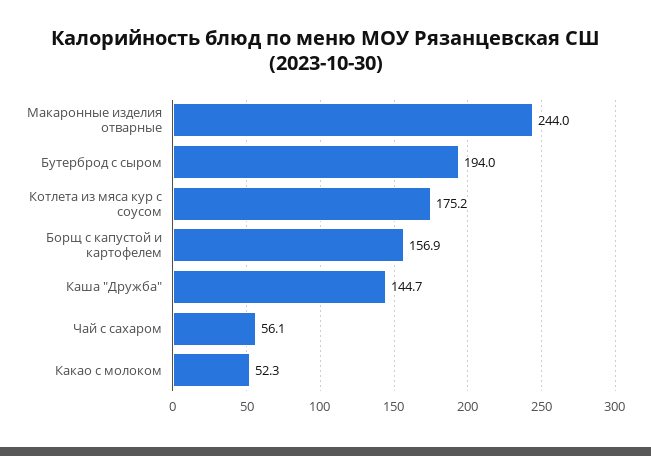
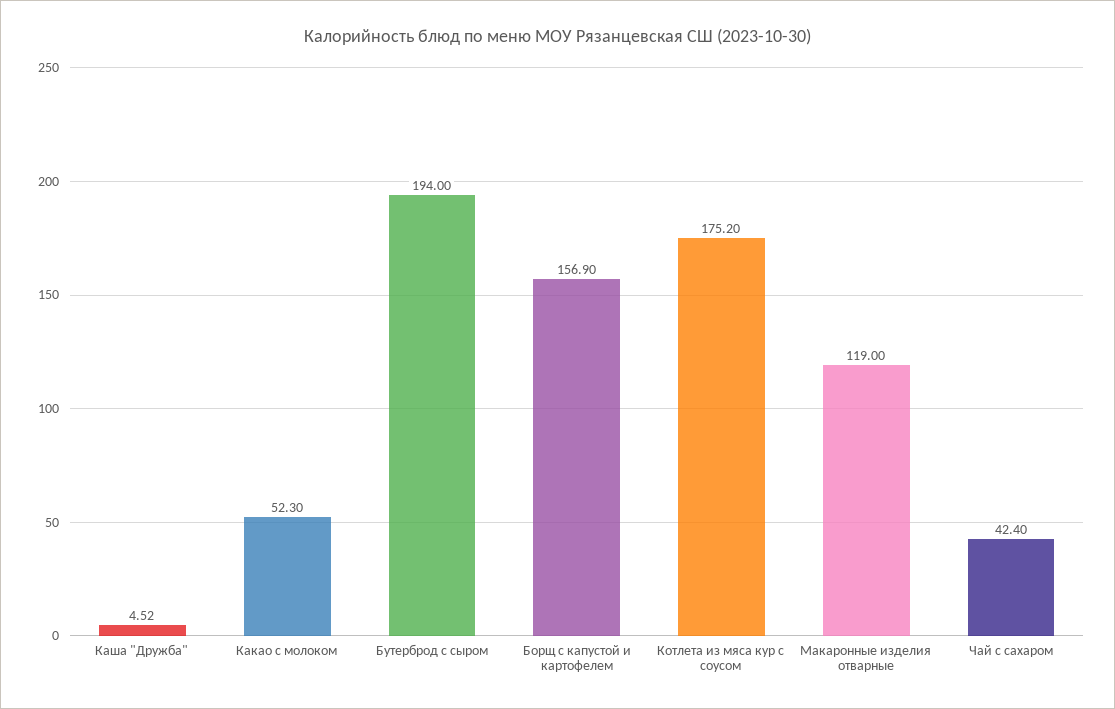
Макаронные изделия отварные: 244 -> 119
Каша "Дружба": 144.7 -> 4.52
Чай с сахаром: 56.1 -> 42.4

